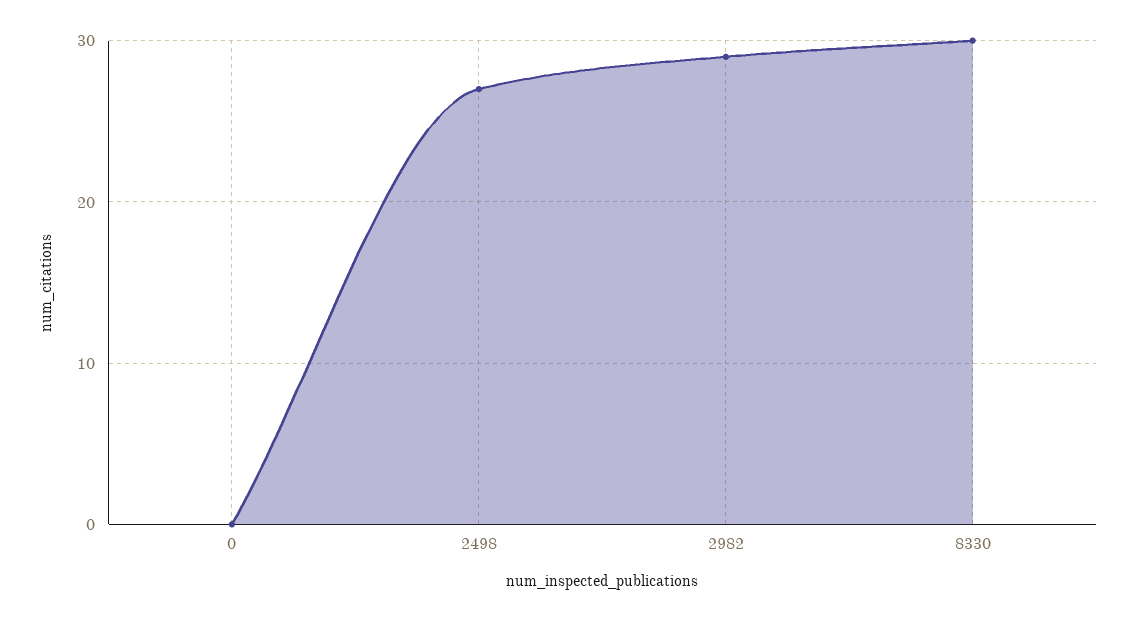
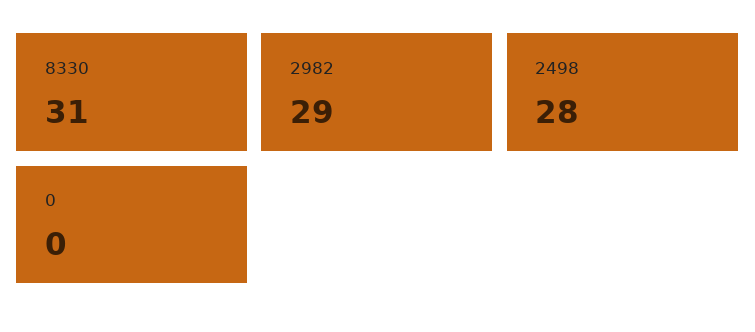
2498: 27 -> 28
8330: 30 -> 31

